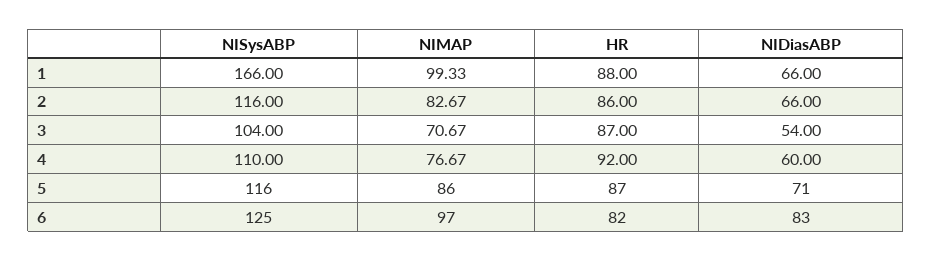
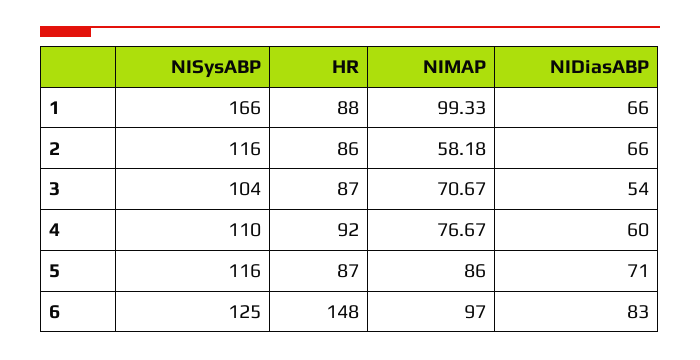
NIMAP, 2: 82.67 -> 58.18
HR, 6: 82 -> 148

